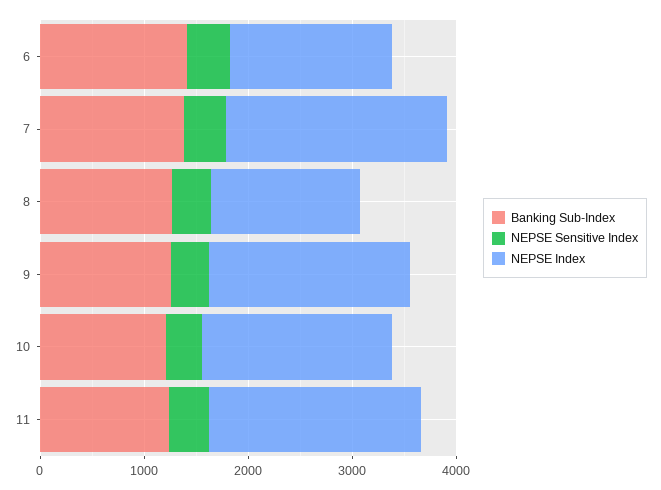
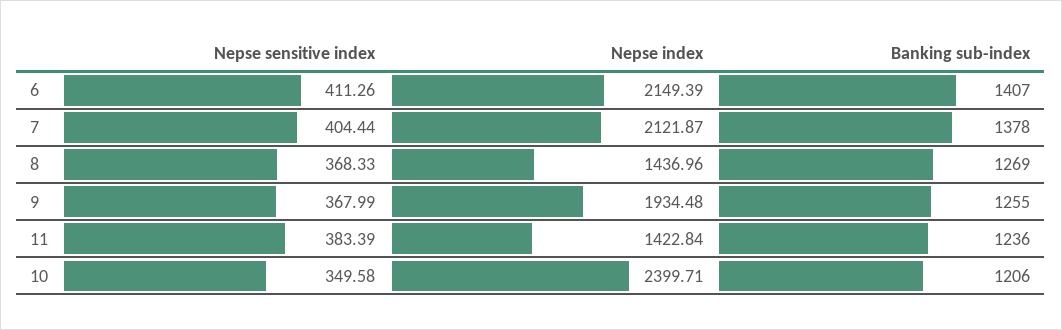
NEPSE Index, 6: 1600 -> 2149.39
NEPSE Index, 10: 1800 -> 2399.71
NEPSE Index, 11: 2000 -> 1422.84

